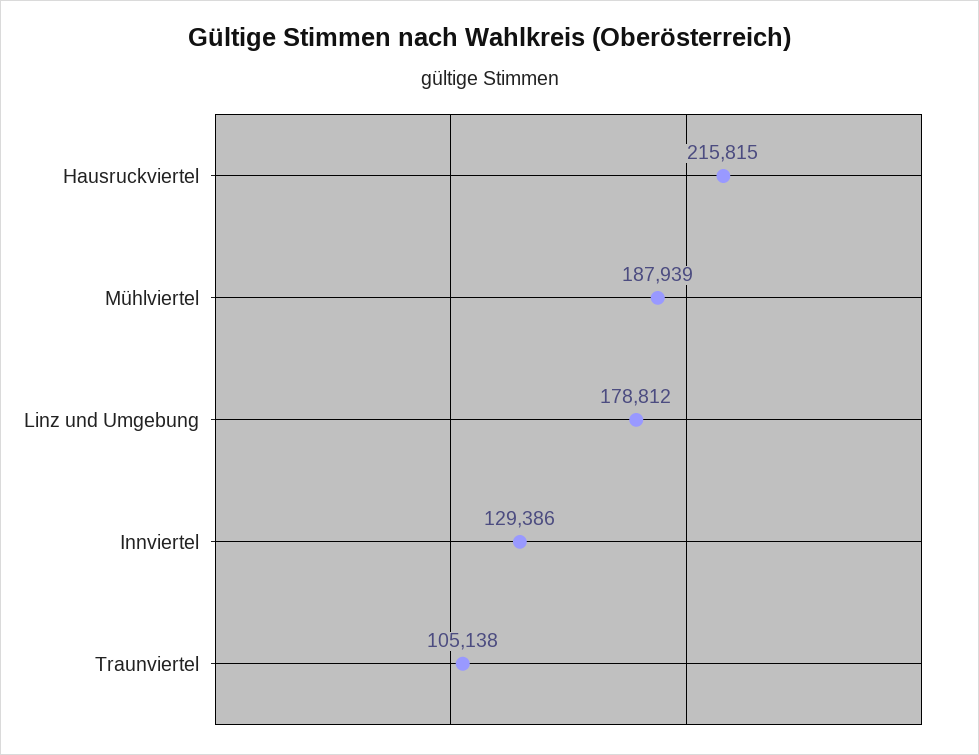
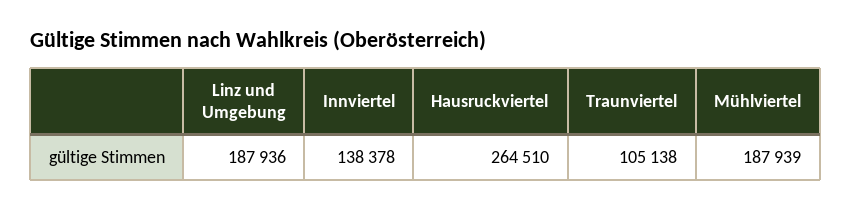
Hausruckviertel: 215815 -> 264510
Linz und Umgebung: 178812 -> 187936
Innviertel: 129386 -> 138378

